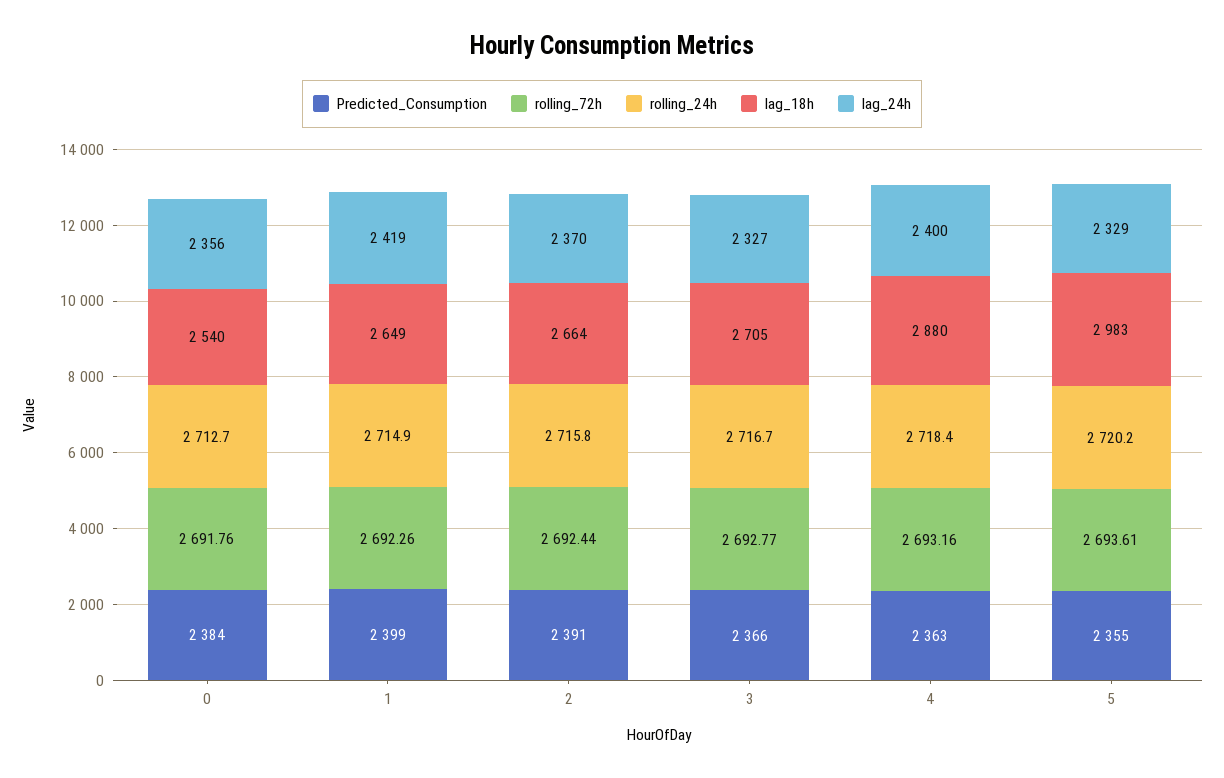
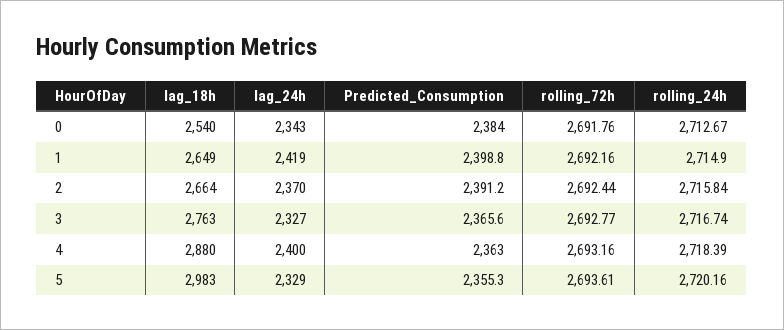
lag_24h, 0: 2356 -> 2343
rolling_72h, 1: 2692.26 -> 2692.16
lag_18h, 3: 2705 -> 2763

